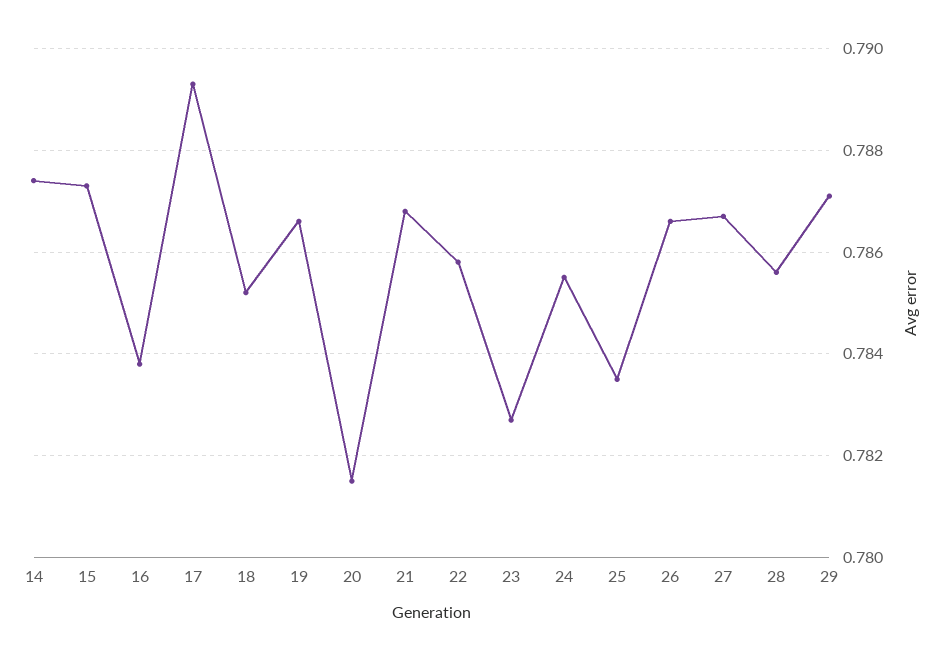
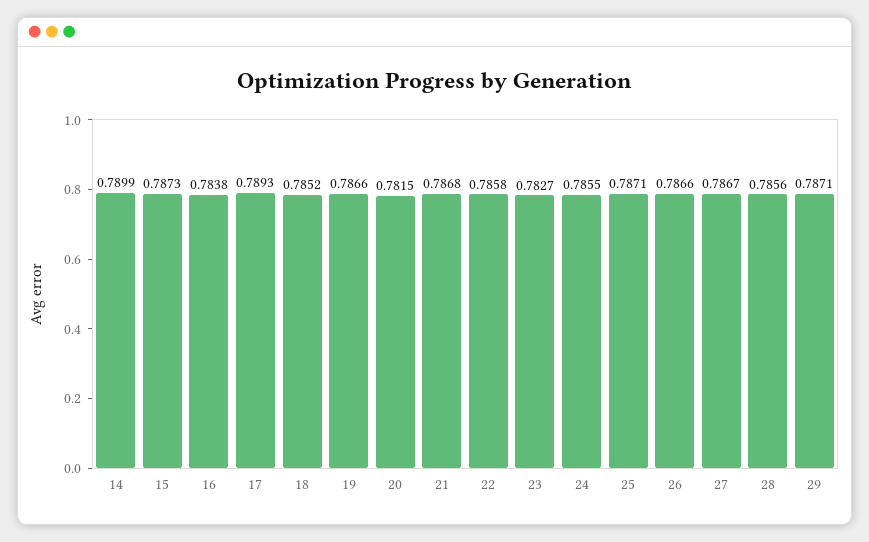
14: 0.7875 -> 0.7899
25: 0.7835 -> 0.7871

